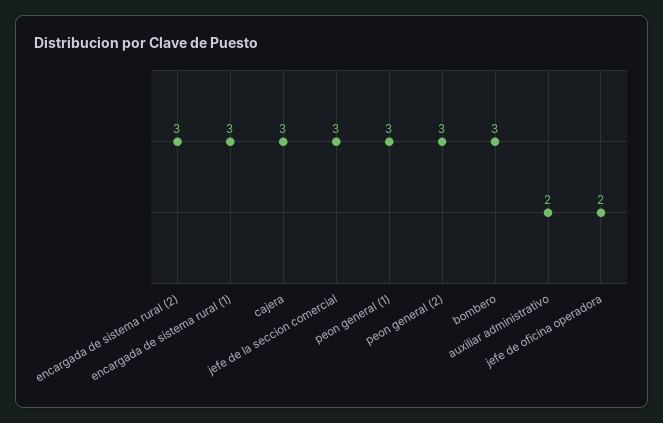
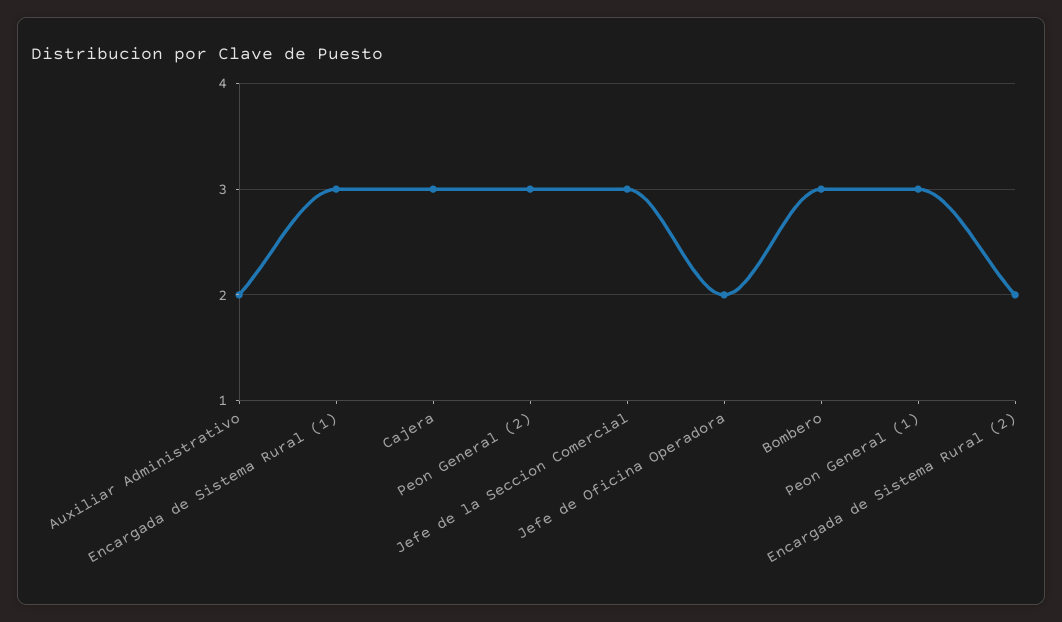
encargada de sistema rural (2): 3 -> 2

